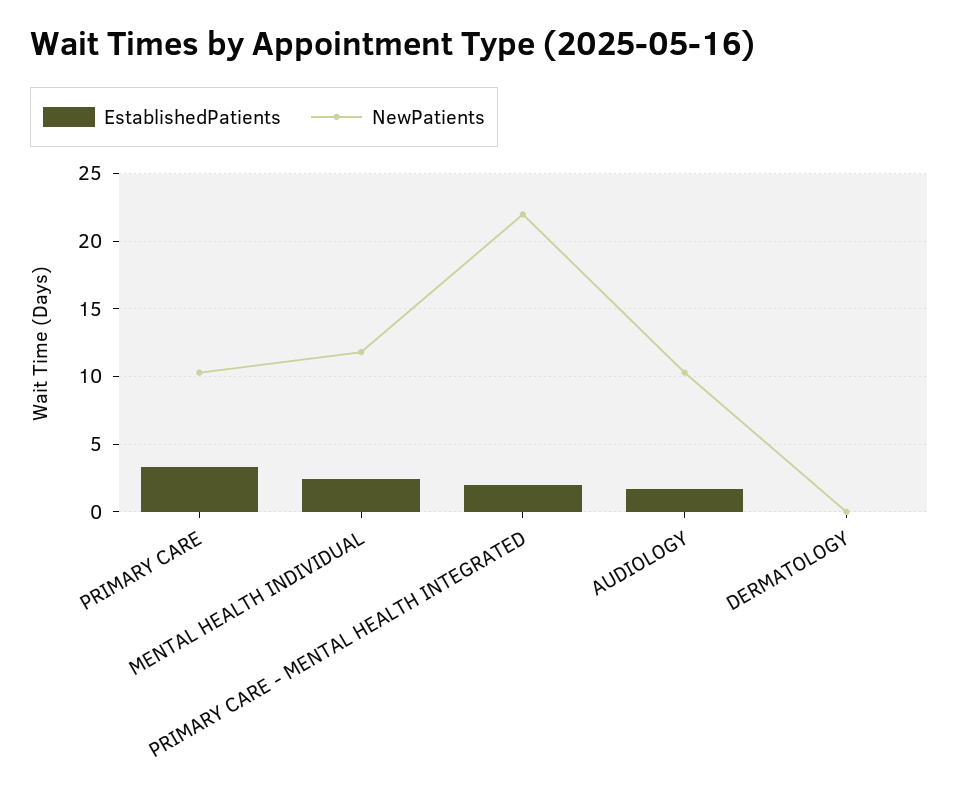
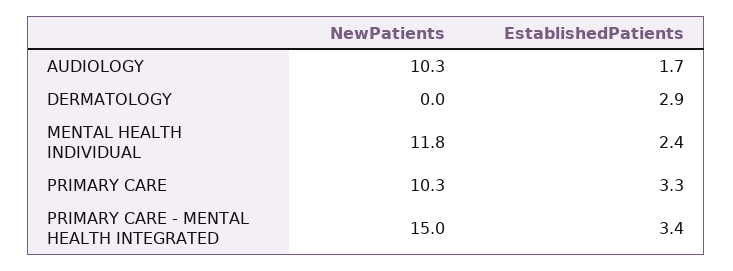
EstablishedPatients, PRIMARY CARE - MENTAL HEALTH INTEGRATED: 2 -> 3.4
NewPatients, PRIMARY CARE - MENTAL HEALTH INTEGRATED: 22 -> 15
EstablishedPatients, DERMATOLOGY: 0 -> 2.9

